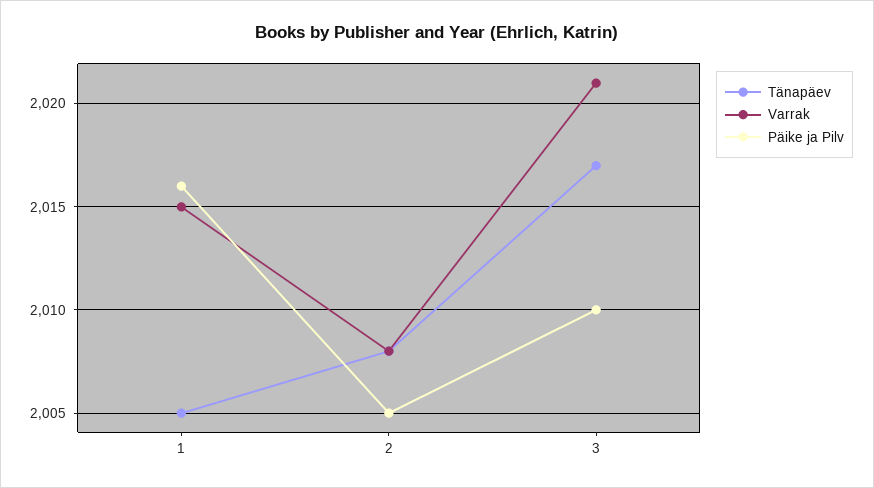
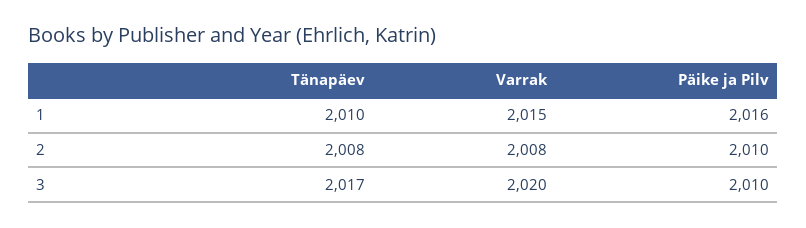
Tänapäev, 1: 2005 -> 2010
Päike ja Pilv, 2: 2005 -> 2010
Varrak, 3: 2021 -> 2020

